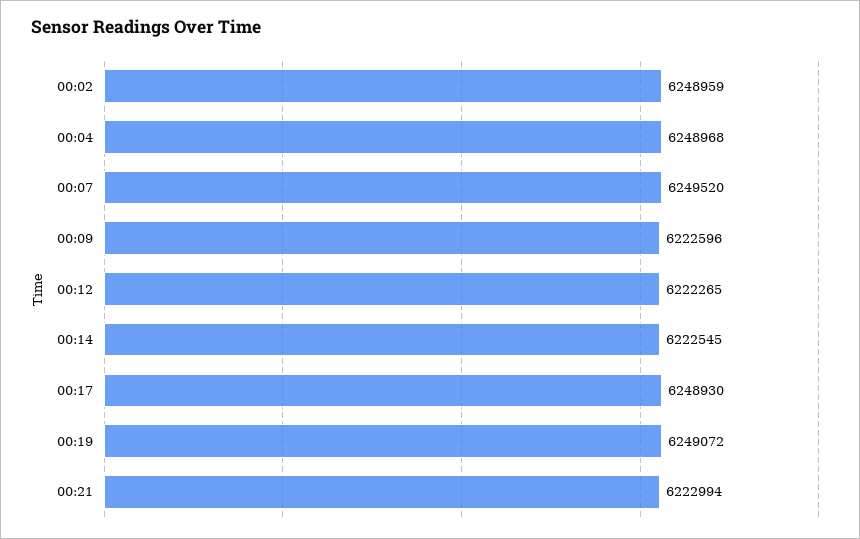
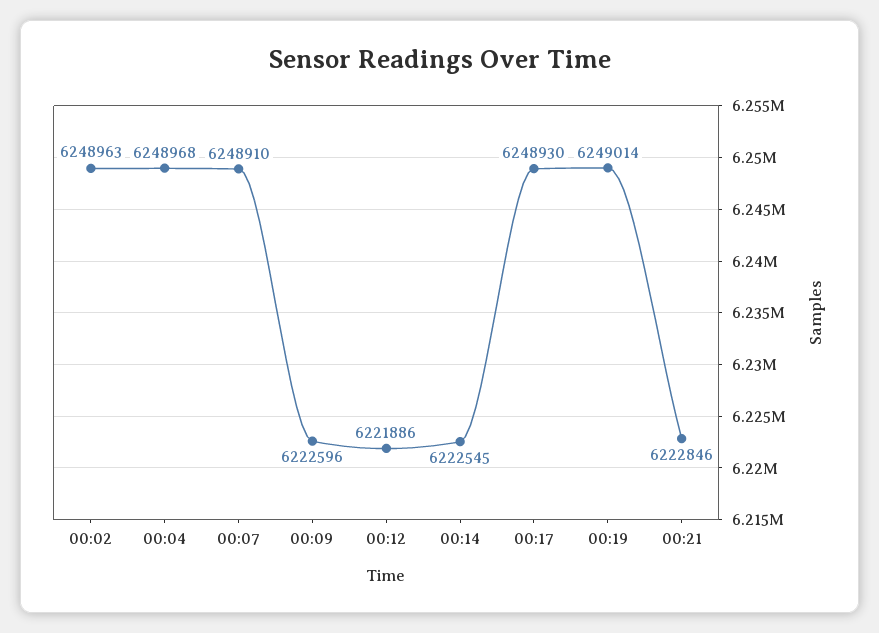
00:02: 6248959 -> 6248963
00:07: 6249520 -> 6248910
00:12: 6222265 -> 6221886
00:19: 6249072 -> 6249014
00:21: 6222994 -> 6222846

